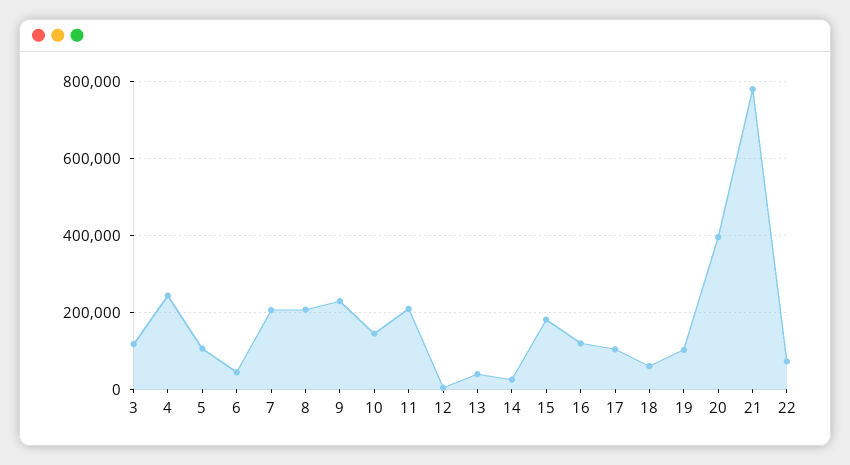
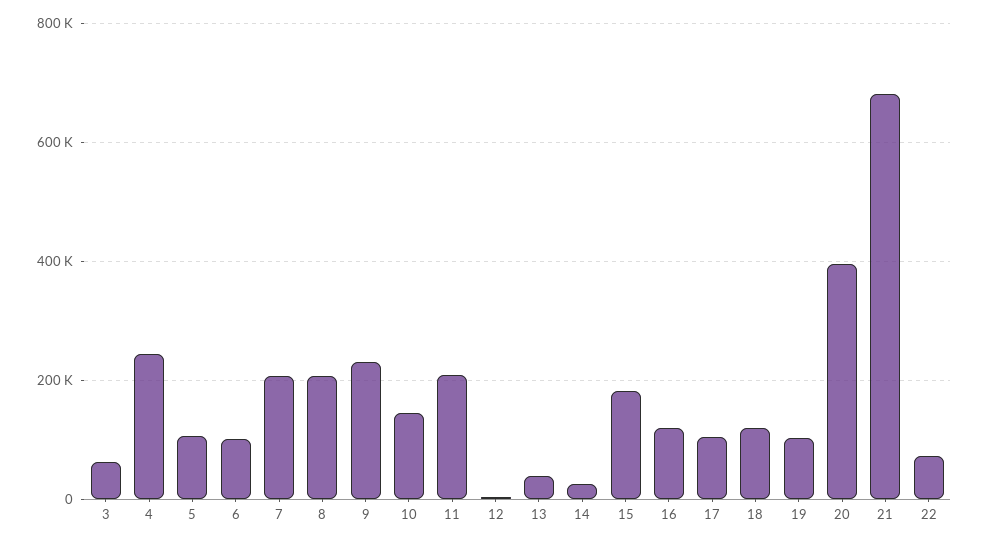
3: 120000 -> 60000
6: 40000 -> 100000
18: 60000 -> 120000
21: 780000 -> 680000

